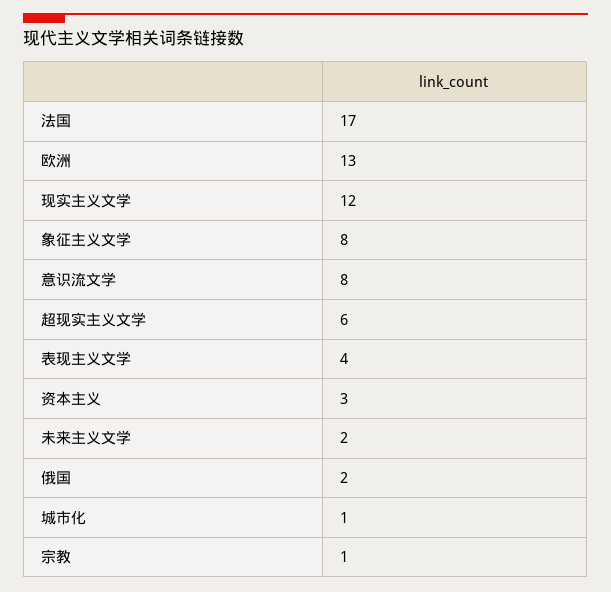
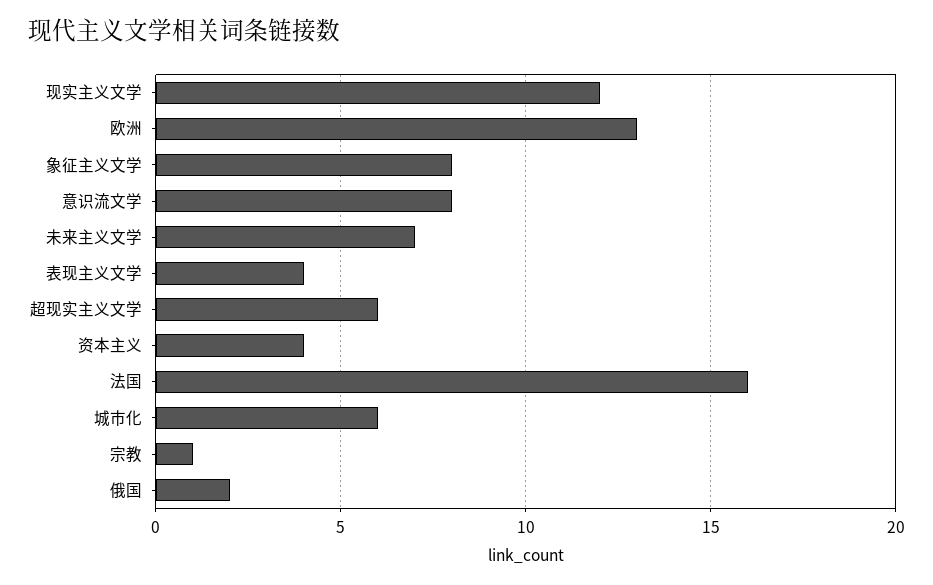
法国: 17 -> 16
资本主义: 3 -> 4
未来主义文学: 2 -> 7
城市化: 1 -> 6

